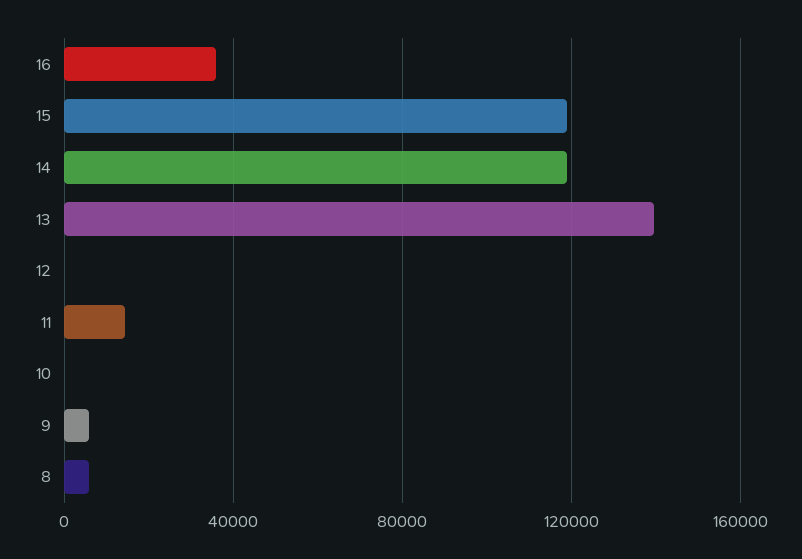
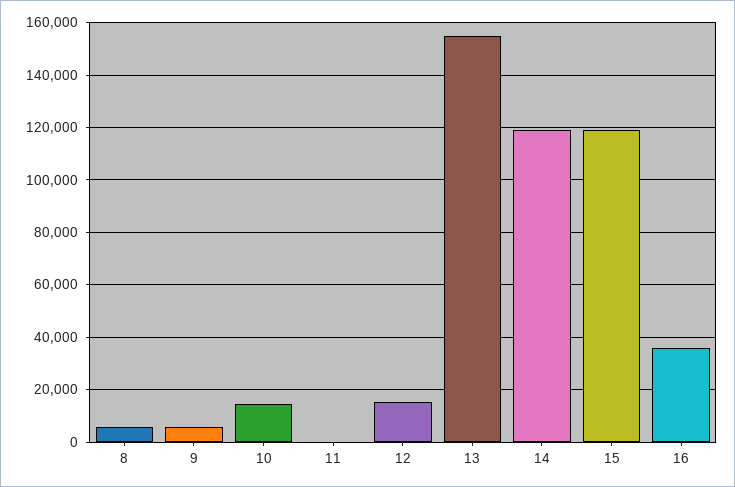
13: 140000 -> 155000
12: 0 -> 15000
11: 15000 -> 0
10: 0 -> 15000

